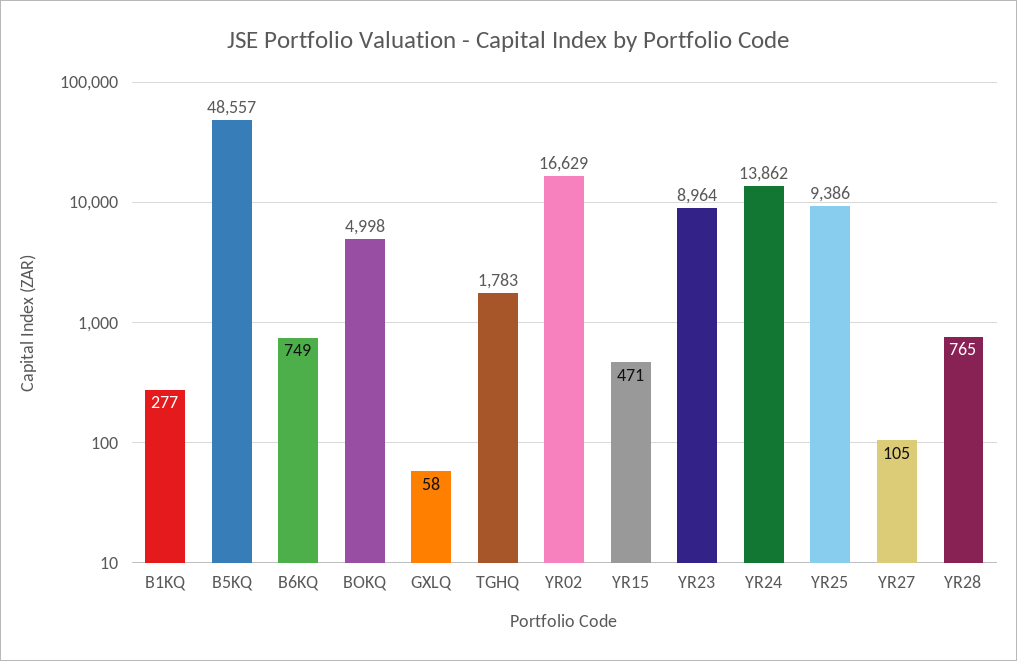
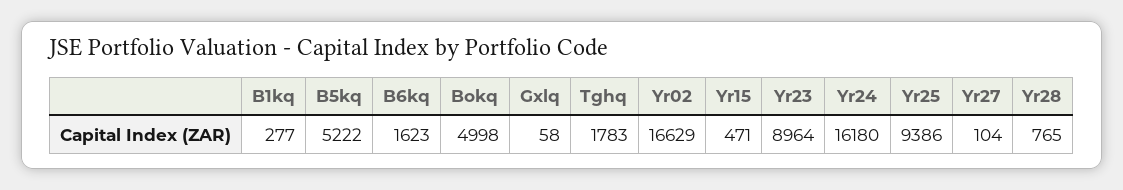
B5KQ: 48557 -> 5222
B6KQ: 749 -> 1623
YR24: 13862 -> 16180
YR27: 105 -> 104

